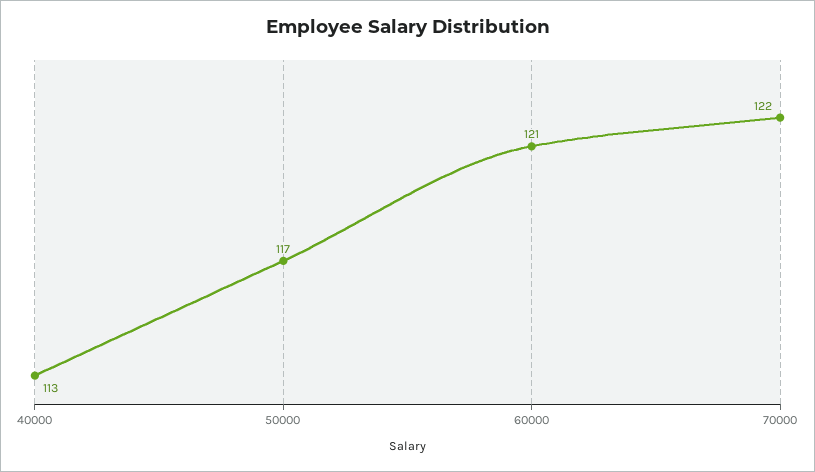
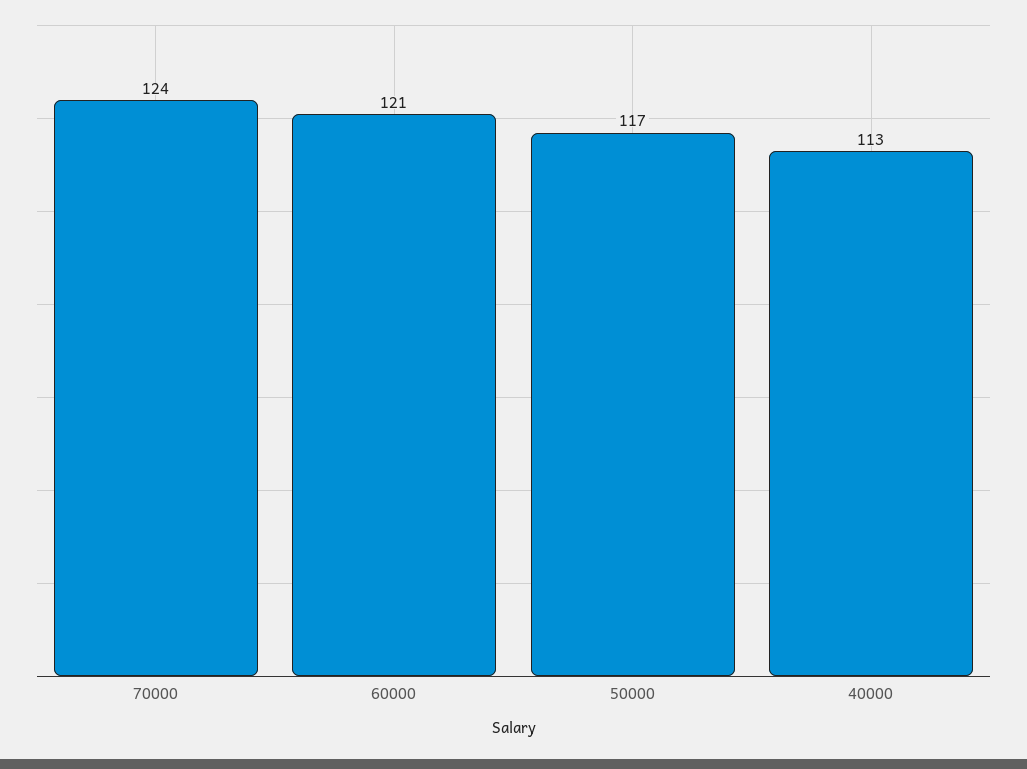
70000: 122 -> 124

